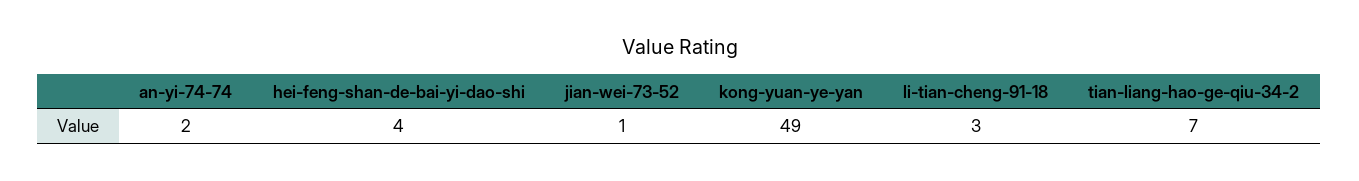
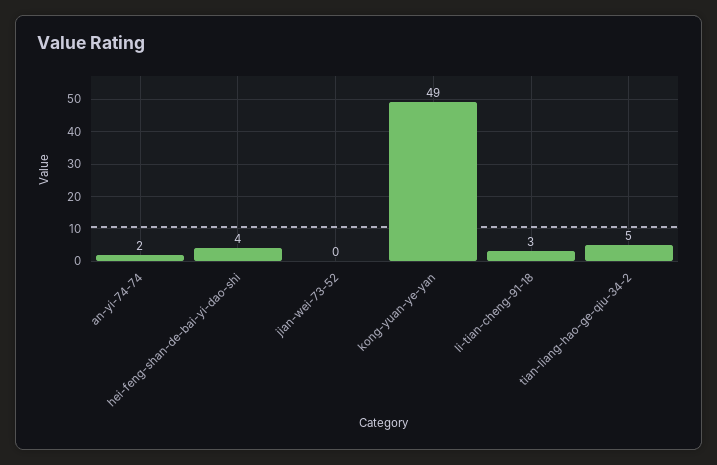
jian-wei-73-52: 1 -> 0
tian-liang-hao-ge-qiu-34-2: 7 -> 5

